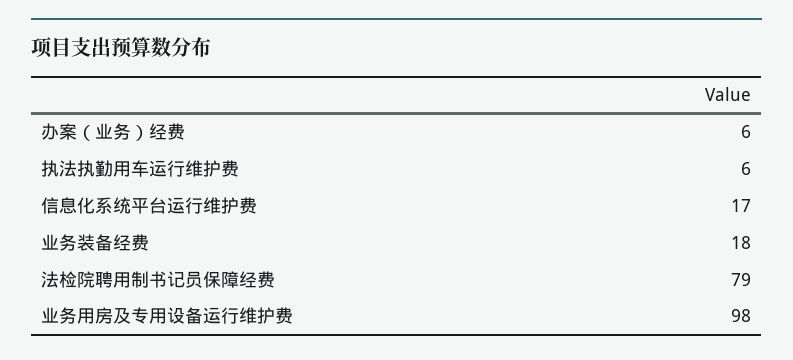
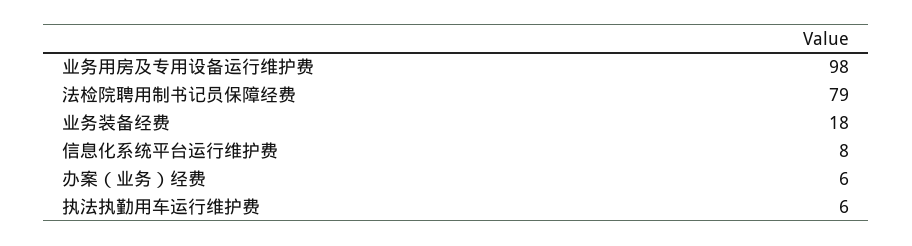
信息化系统平台运行维护费: 17 -> 8

